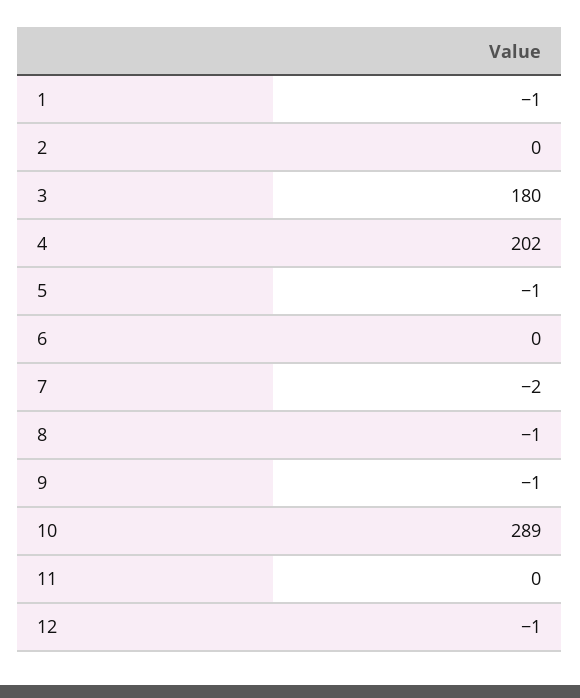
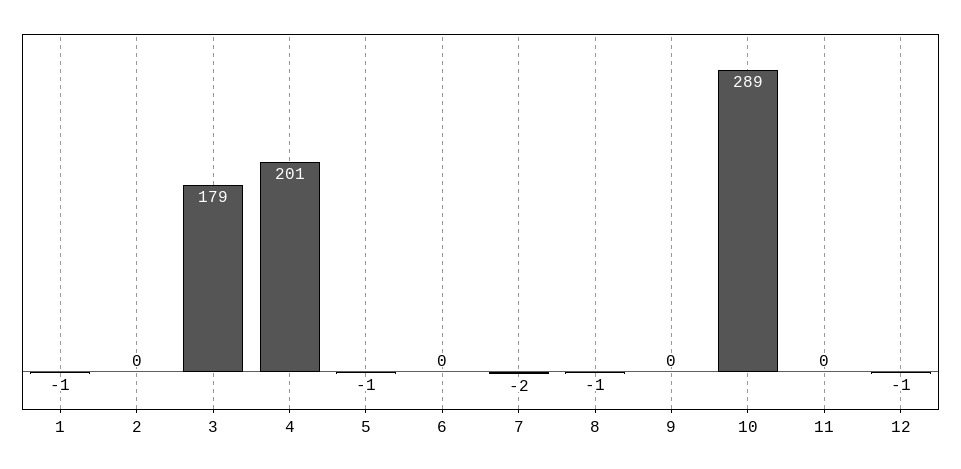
3: 180 -> 179
4: 202 -> 201
9: -1 -> 0

